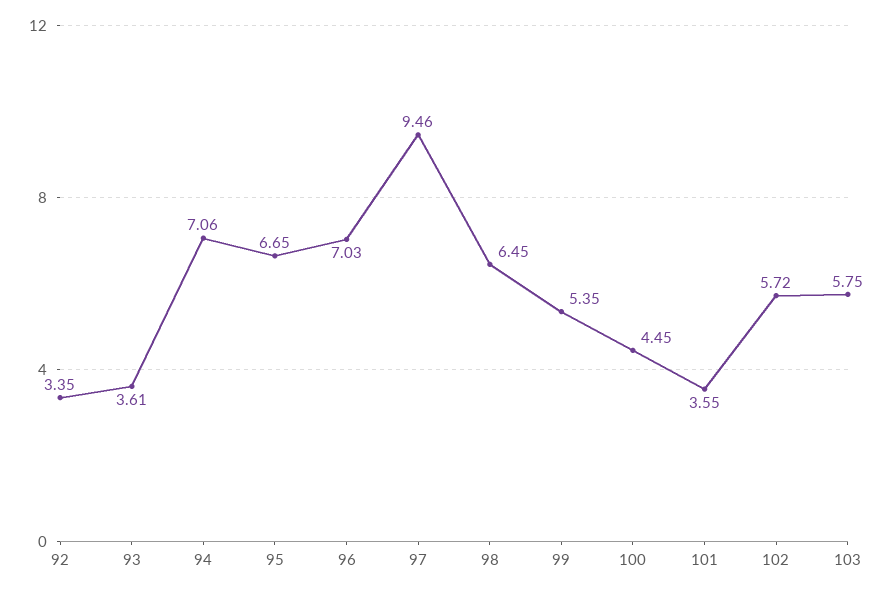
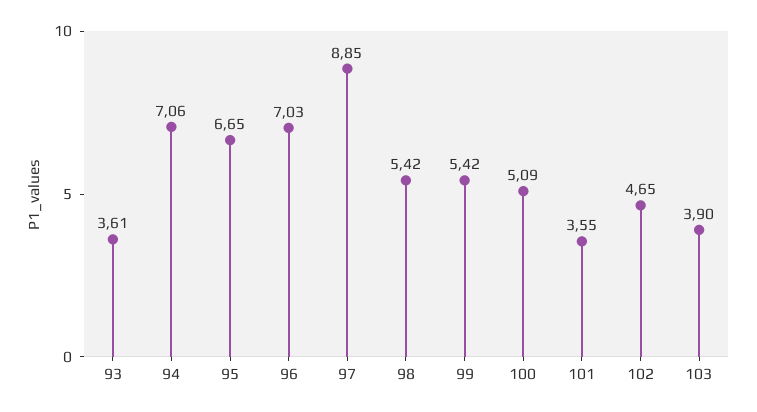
92: 3.35 -> none
97: 9.46 -> 8.85
98: 6.45 -> 5.42
99: 5.35 -> 5.42
100: 4.45 -> 5.09
102: 5.72 -> 4.65
103: 5.75 -> 3.9

